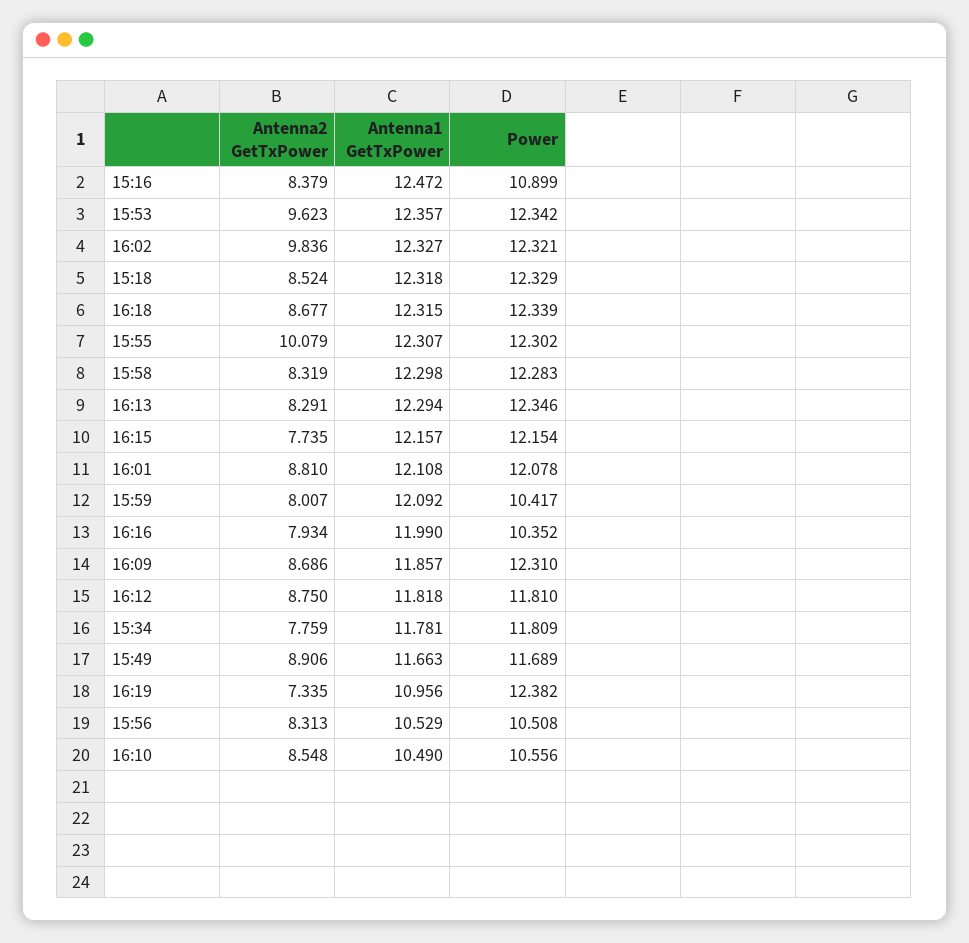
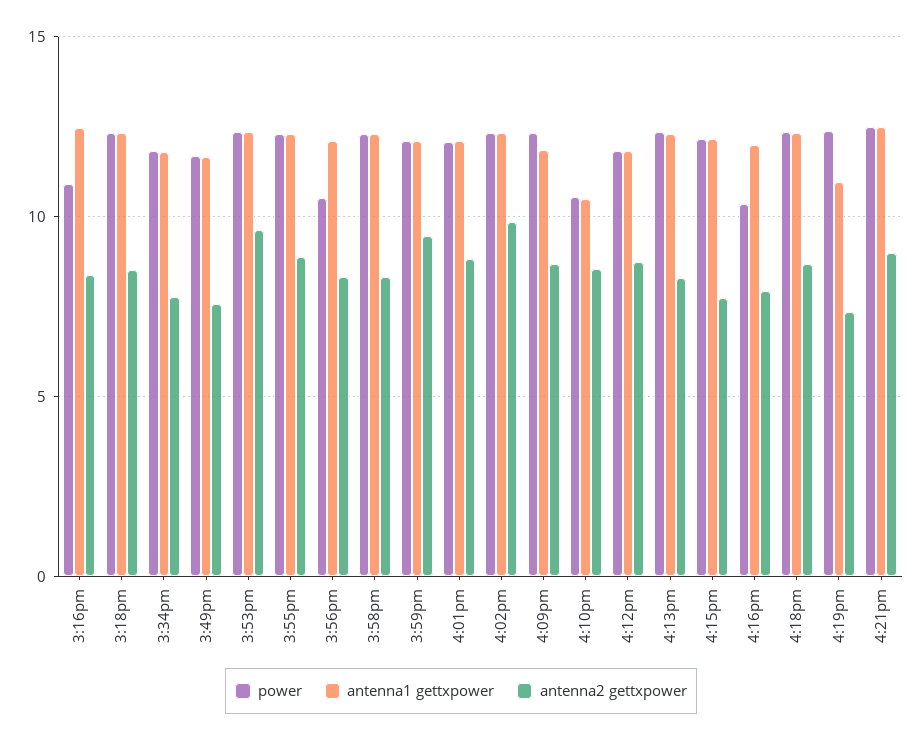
Antenna2 GetTxPower, 15:55: 10.079 -> 9
Antenna2 GetTxPower, 15:59: 8.007 -> 9.5
Power, 15:59: 10.417 -> 12
Antenna2 GetTxPower, 15:49: 8.906 -> 7.5
Antenna1 GetTxPower, 15:56: 10.529 -> 12
Power, 4:21pm: none -> 12.5
Antenna1 GetTxPower, 4:21pm: none -> 12.5
Antenna2 GetTxPower, 4:21pm: none -> 9

